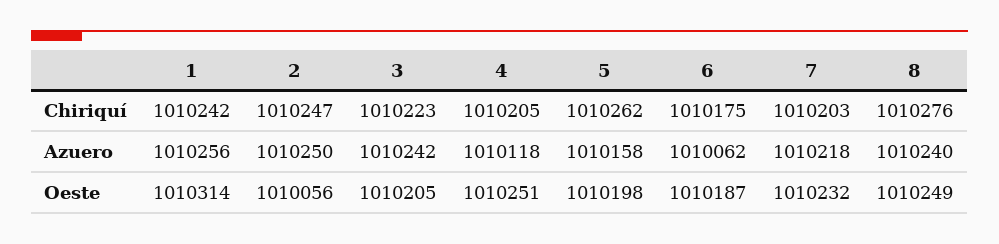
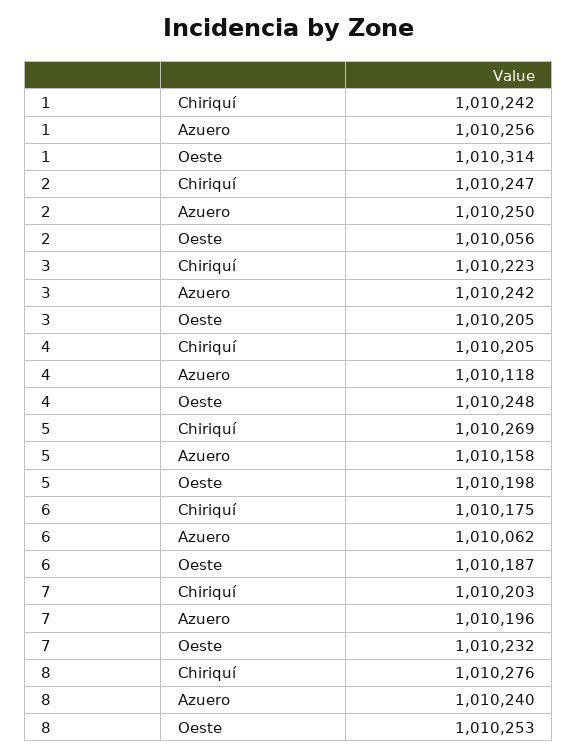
5, Chiriquí: 1010262 -> 1010269
7, Azuero: 1010218 -> 1010196
4, Oeste: 1010251 -> 1010248
8, Oeste: 1010249 -> 1010253

